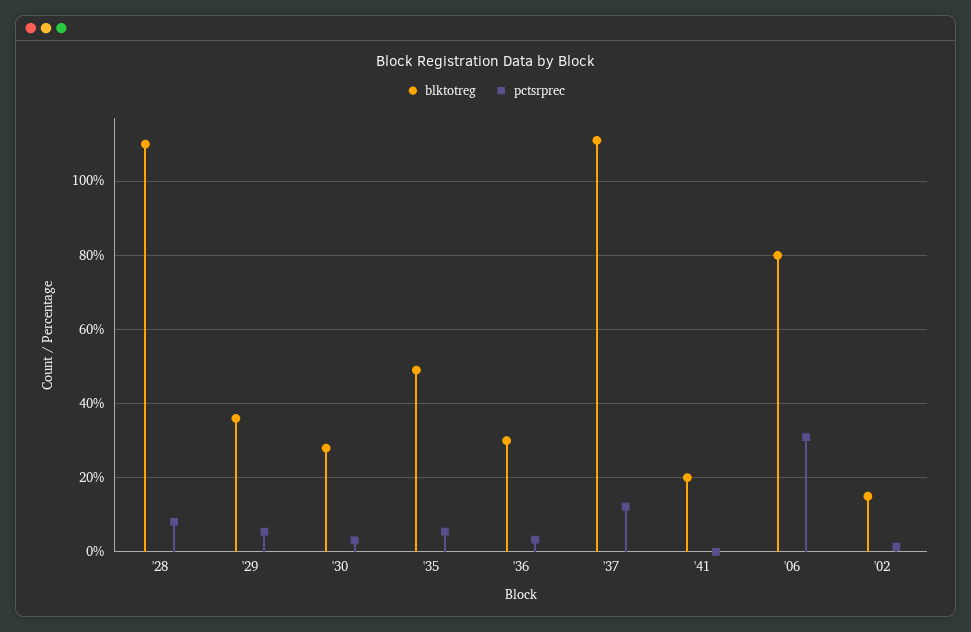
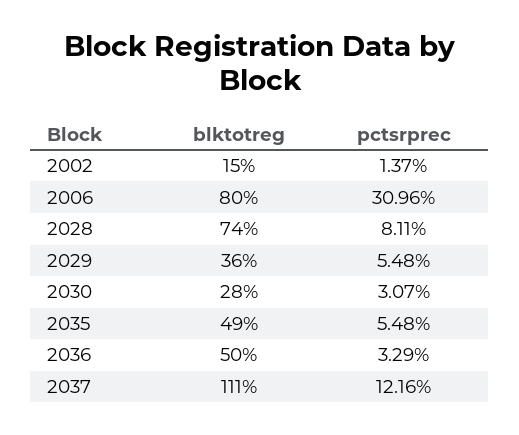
blktotreg, '28: 110 -> 74
blktotreg, '36: 30 -> 50
blktotreg, '41: 20 -> none
pctsrprec, '41: 0 -> none

